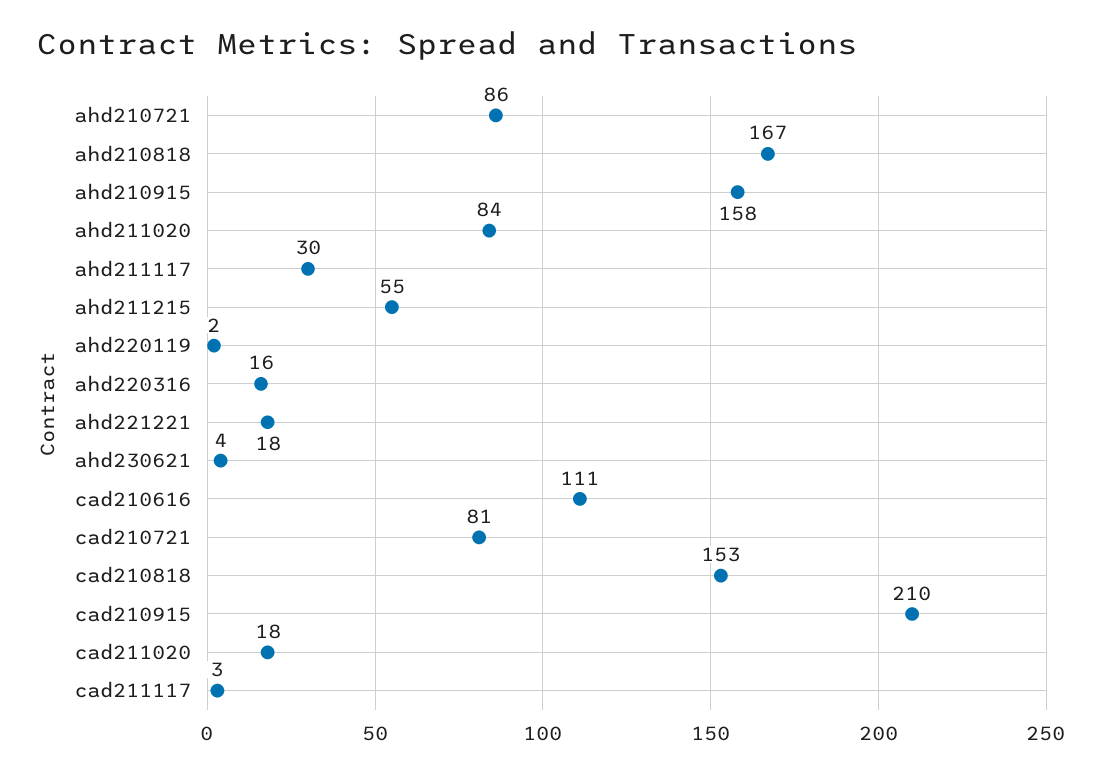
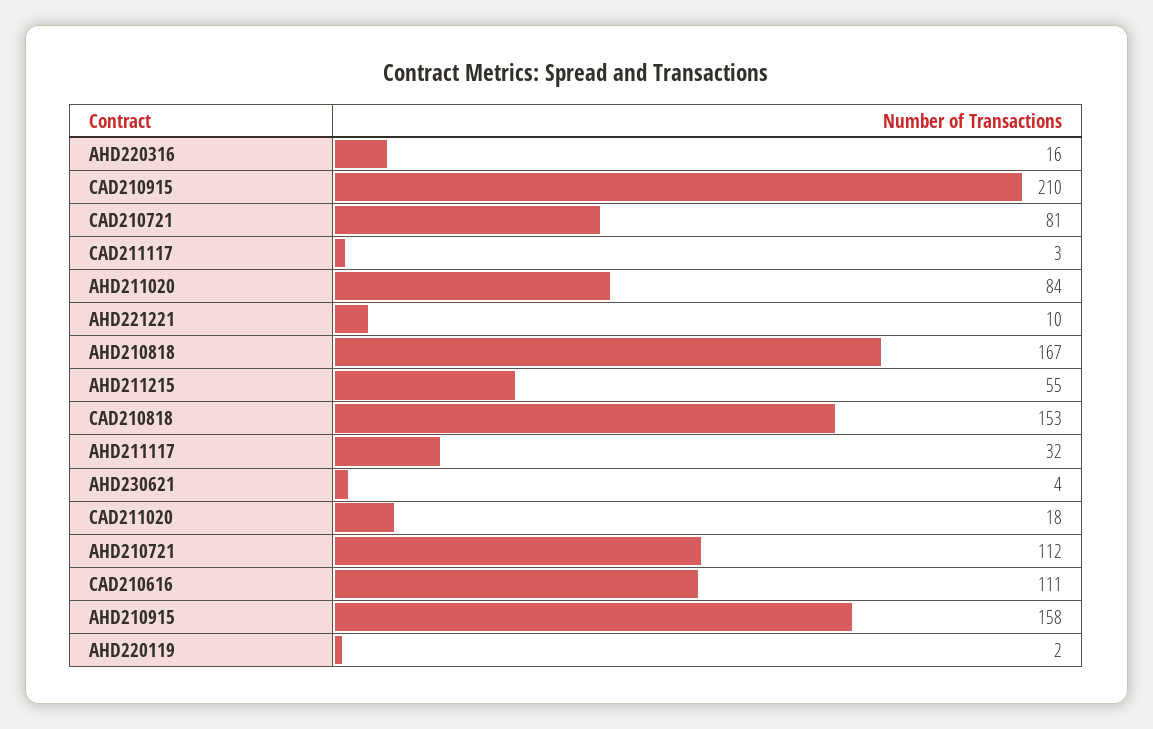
ahd210721: 86 -> 112
ahd211117: 30 -> 32
ahd221221: 18 -> 10

